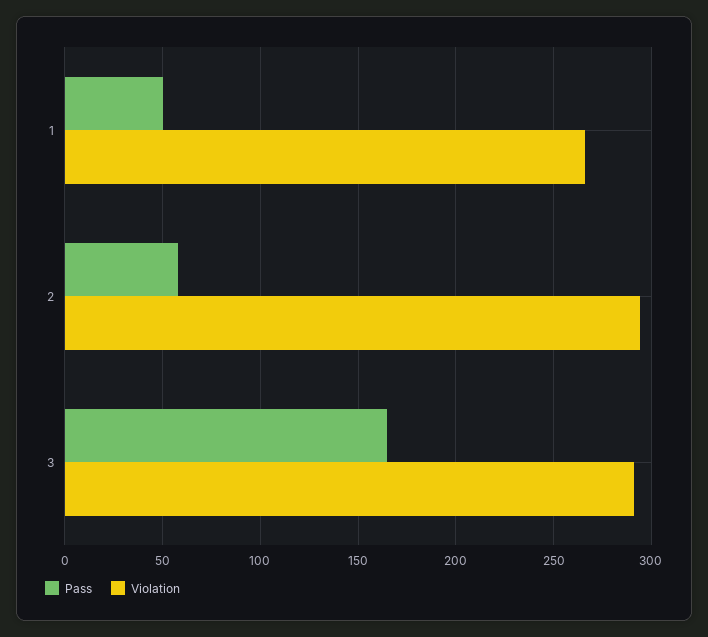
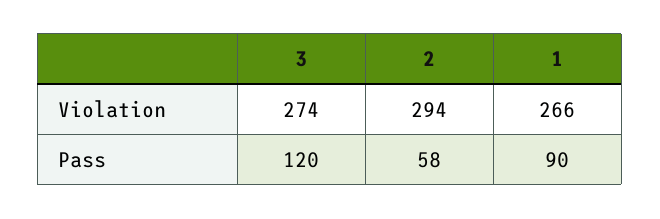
Pass, 1: 50 -> 90
Pass, 3: 165 -> 120
Violation, 3: 290 -> 274

